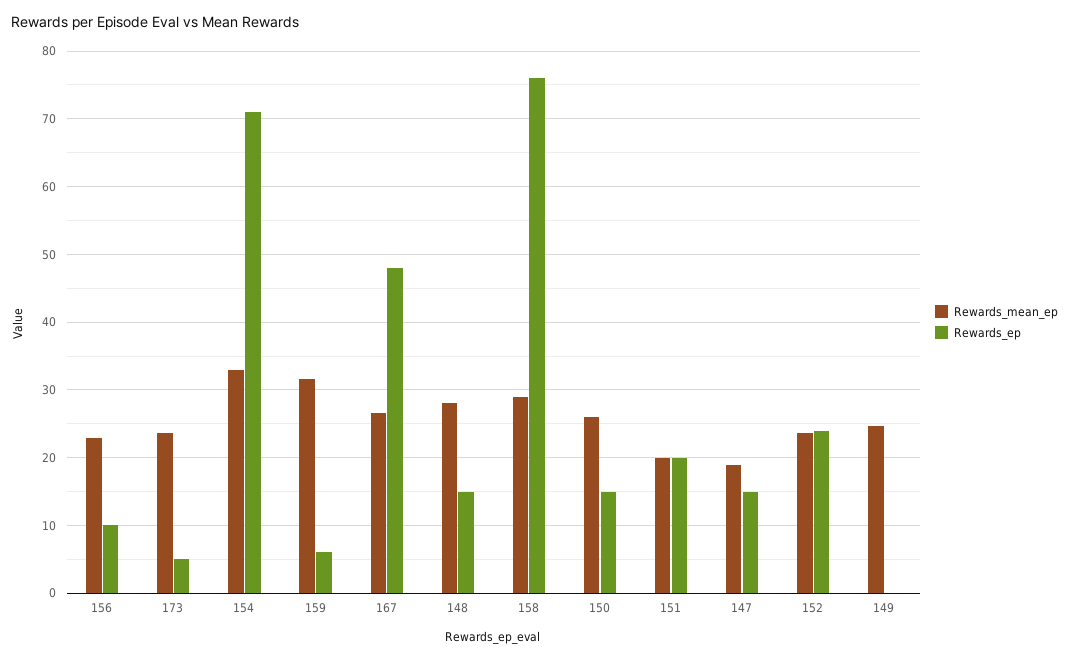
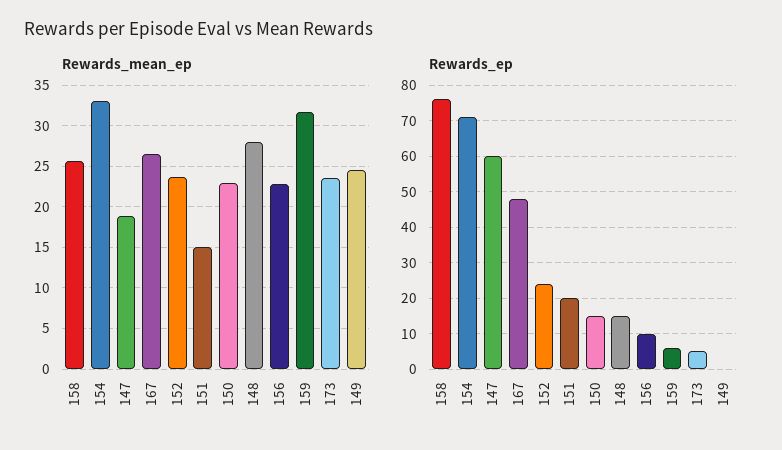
Rewards_mean_ep, 158: 29 -> 26
Rewards_mean_ep, 150: 26 -> 23
Rewards_mean_ep, 151: 20 -> 15
Rewards_ep, 147: 15 -> 60

